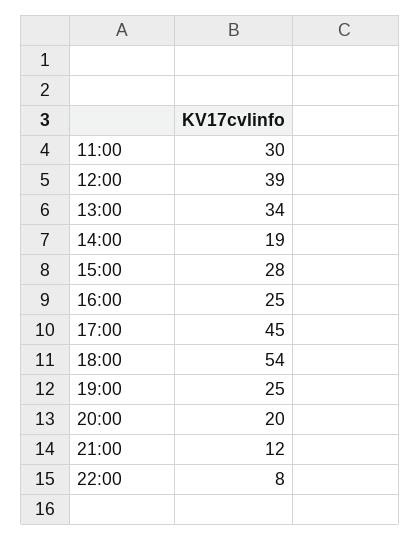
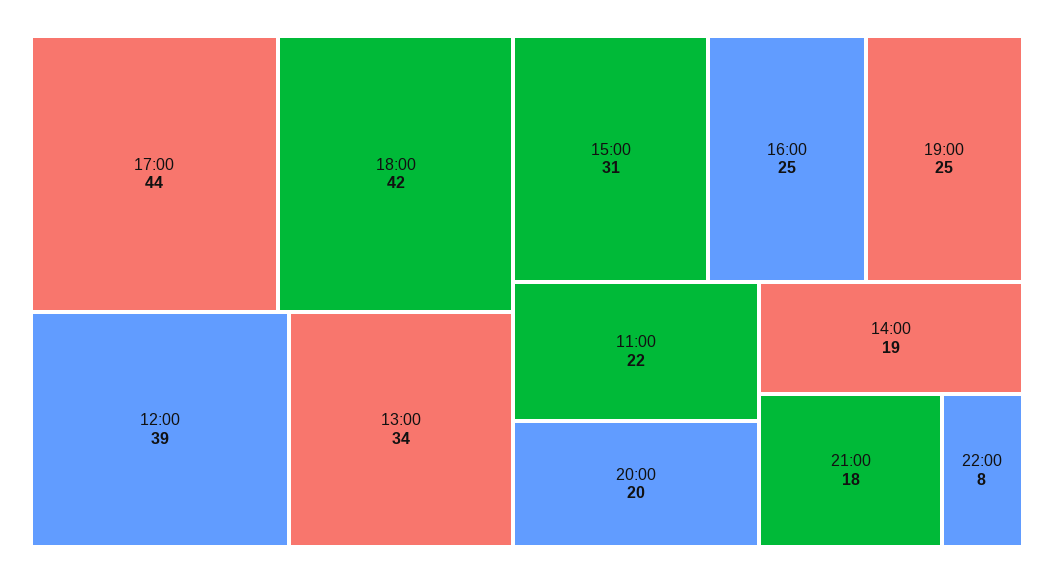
11:00: 30 -> 22
15:00: 28 -> 31
17:00: 45 -> 44
18:00: 54 -> 42
21:00: 12 -> 18

